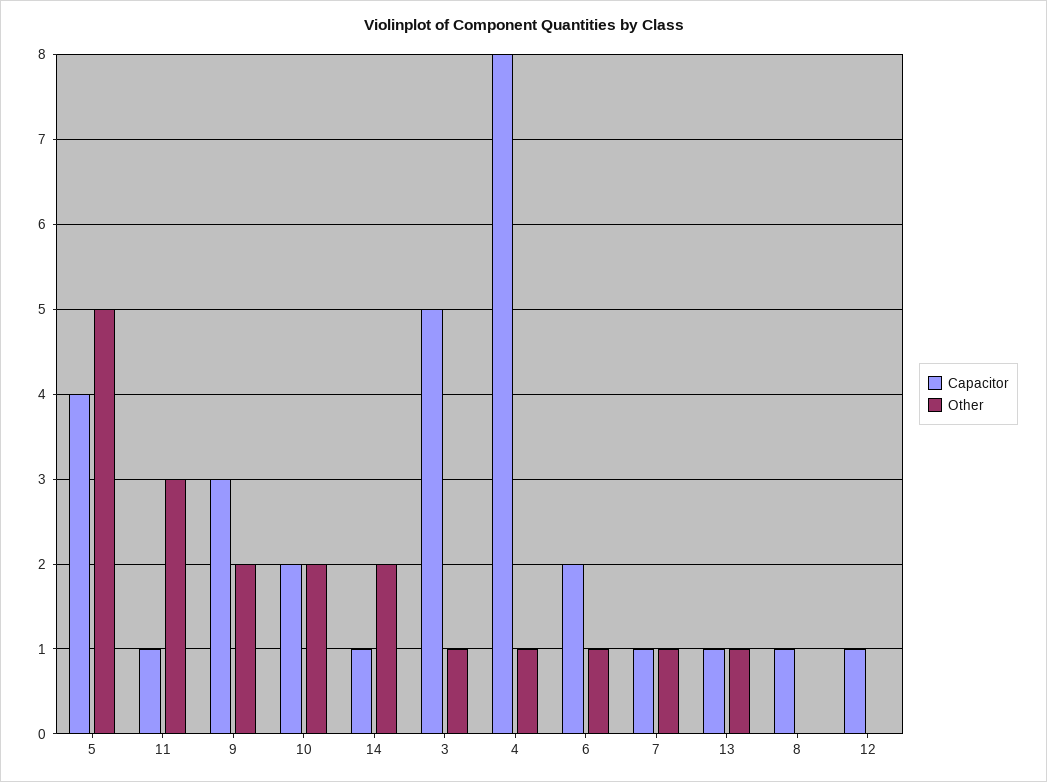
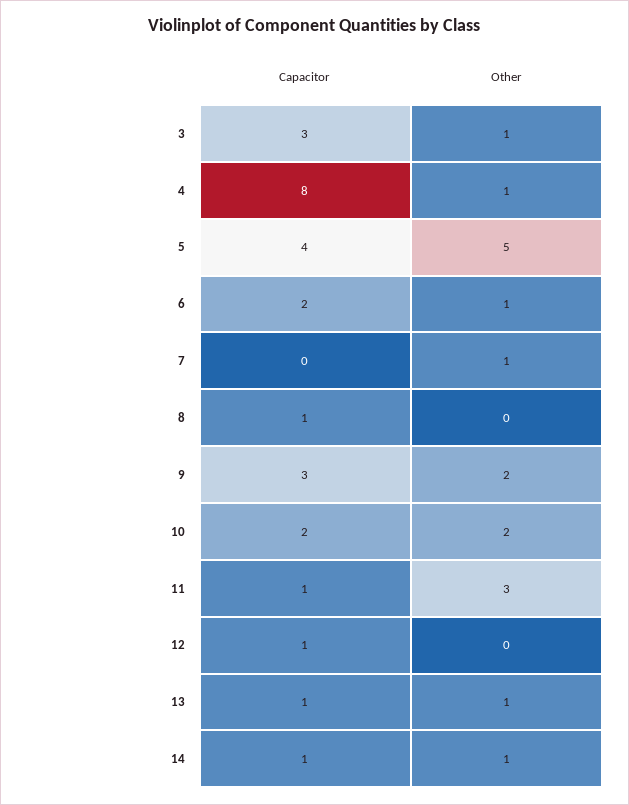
Other, 14: 2 -> 1
Capacitor, 3: 5 -> 3
Capacitor, 7: 1 -> 0

